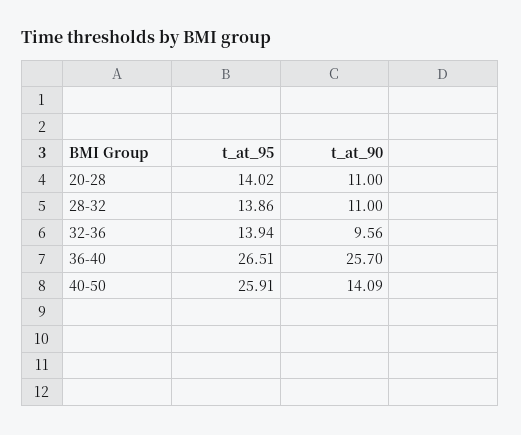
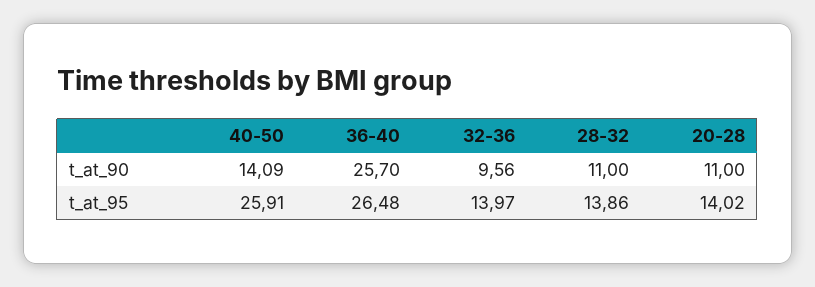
t_at_95, 32-36: 13.94 -> 13.97
t_at_95, 36-40: 26.51 -> 26.48

